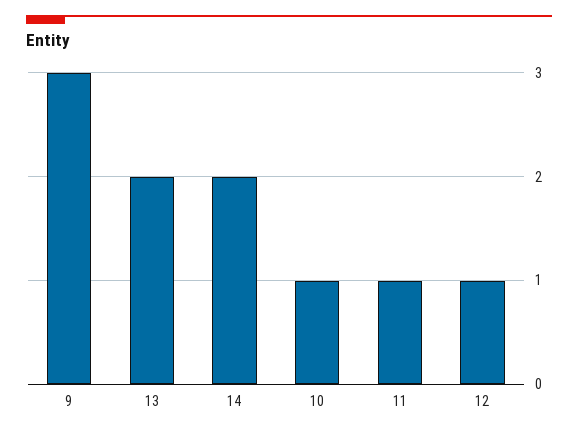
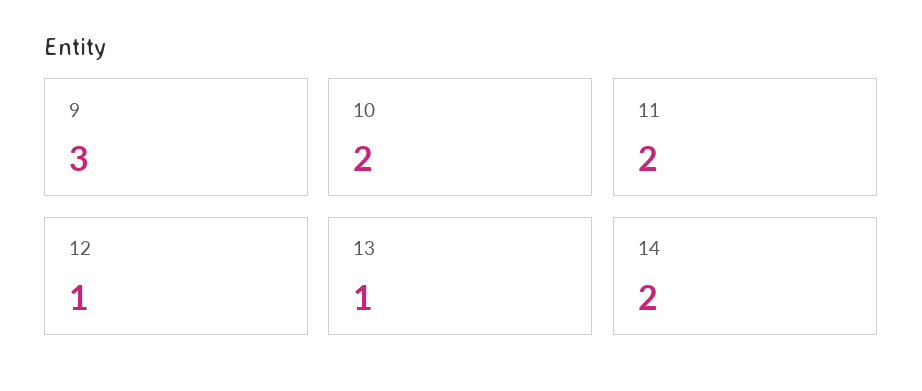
13: 2 -> 1
10: 1 -> 2
11: 1 -> 2

